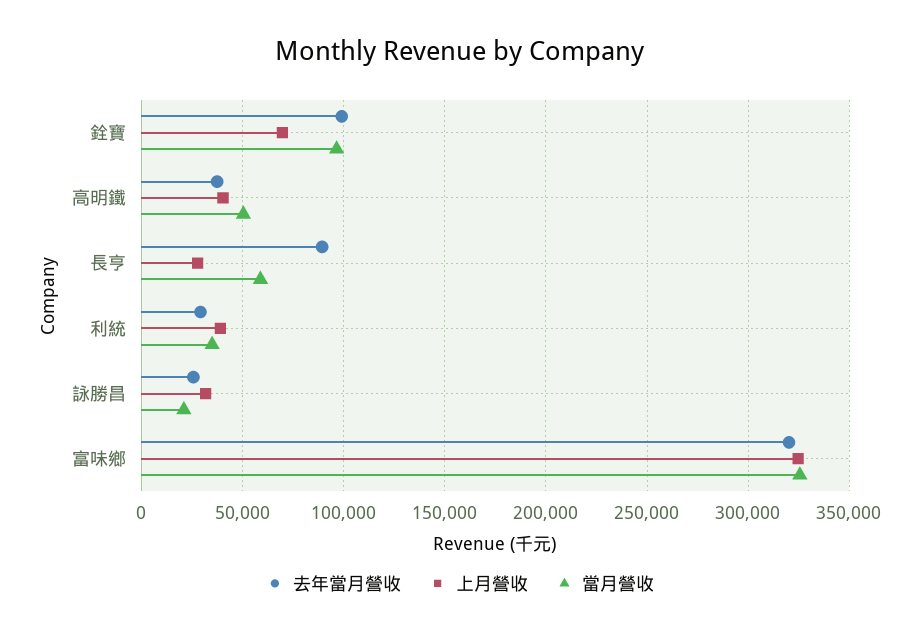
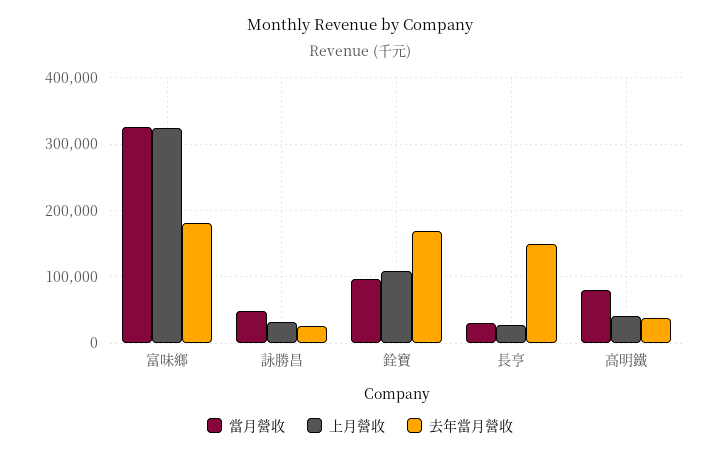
去年當月營收, 銓寶: 100000 -> 170000
上月營收, 銓寶: 70000 -> 110000
當月營收, 高明鐵: 50000 -> 80000
去年當月營收, 長亨: 90000 -> 150000
當月營收, 長亨: 60000 -> 30000
去年當月營收, 利統: 30000 -> none
上月營收, 利統: 40000 -> none
當月營收, 利統: 35000 -> none
當月營收, 詠勝昌: 20000 -> 50000
去年當月營收, 富味鄉: 320000 -> 180000

